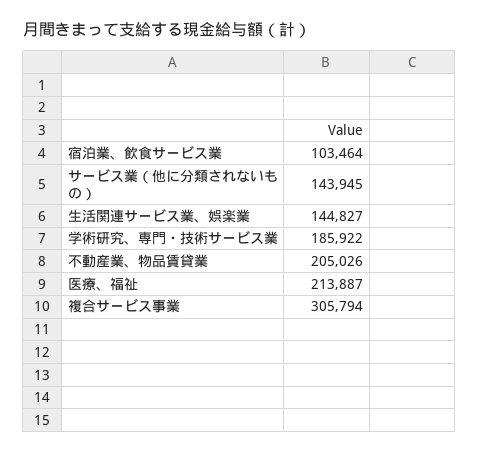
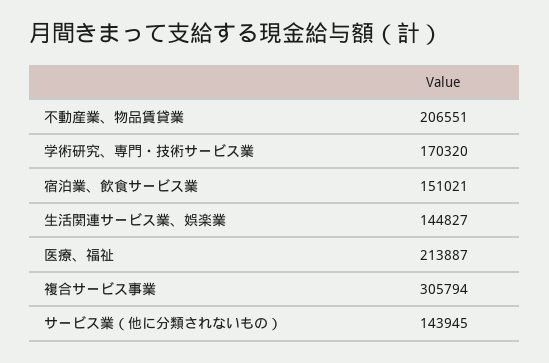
宿泊業、飲食サービス業: 103464 -> 151021
学術研究、専門・技術サービス業: 185922 -> 170320
不動産業、物品賃貸業: 205026 -> 206551

